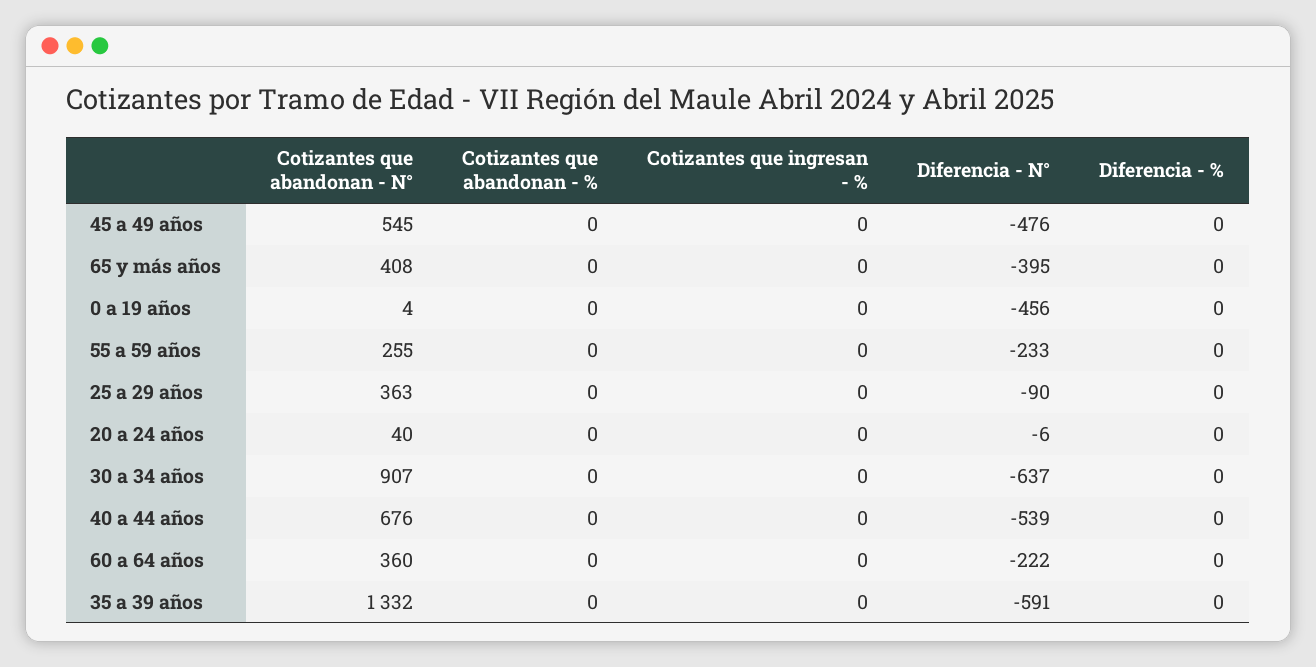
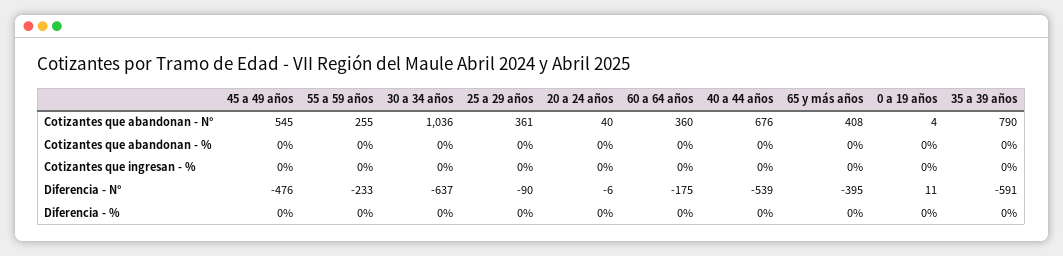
Diferencia - N°, 0 a 19 años: -456 -> 11
Cotizantes que abandonan - N°, 25 a 29 años: 363 -> 361
Cotizantes que abandonan - N°, 30 a 34 años: 907 -> 1036
Diferencia - N°, 60 a 64 años: -222 -> -175
Cotizantes que abandonan - N°, 35 a 39 años: 1332 -> 790

